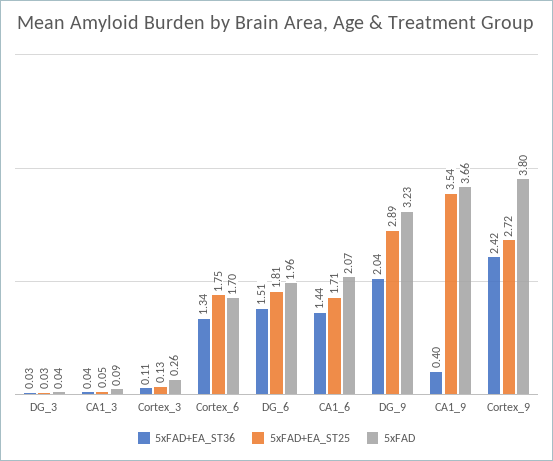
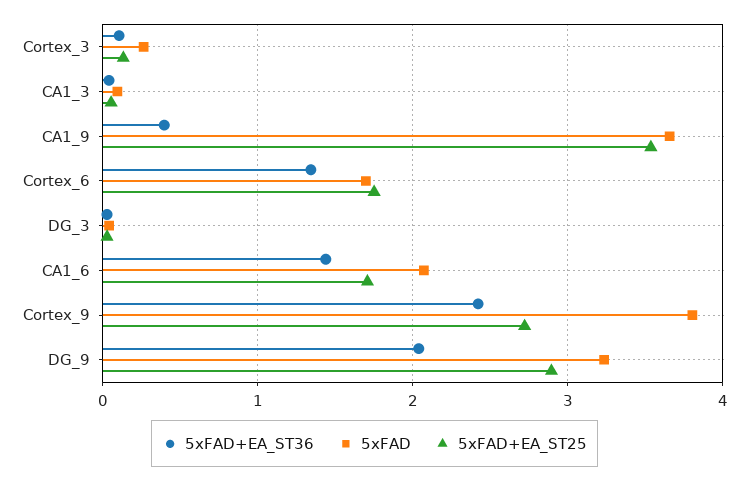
5xFAD+EA_ST36, DG_6: 1.51 -> none
5xFAD+EA_ST25, DG_6: 1.81 -> none
5xFAD, DG_6: 1.96 -> none

